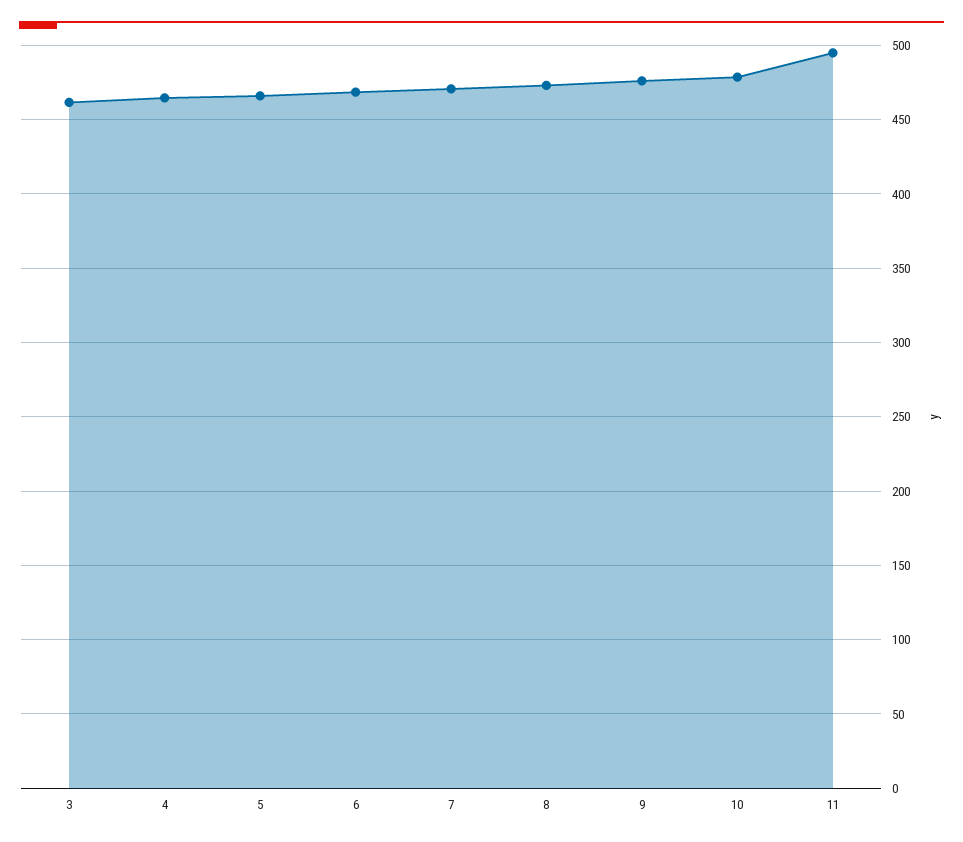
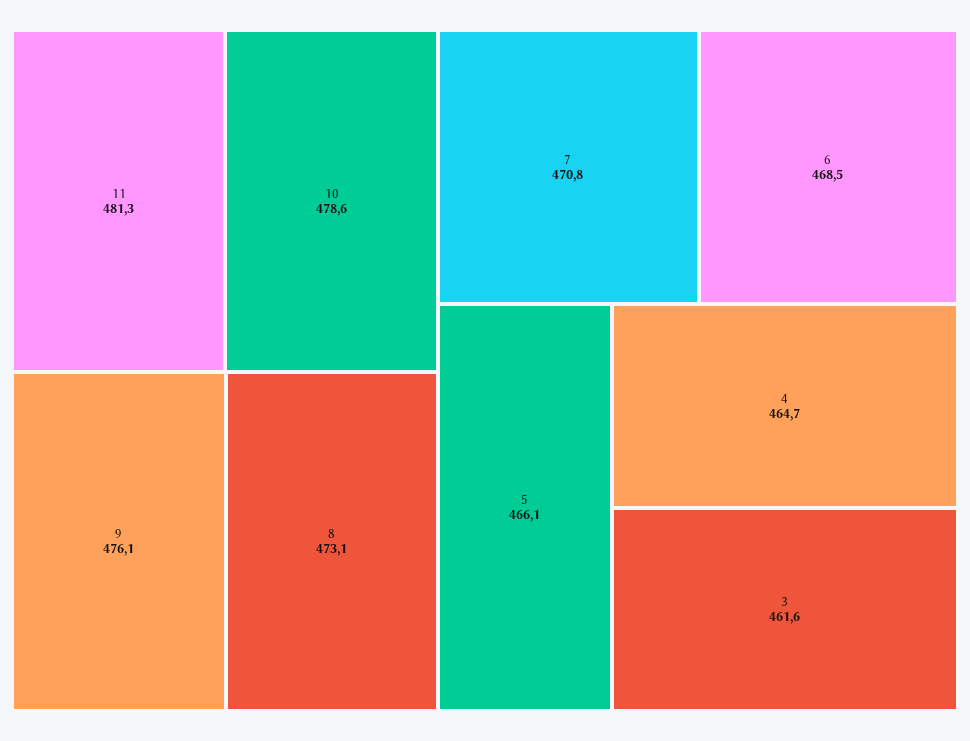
11: 495 -> 481.3

